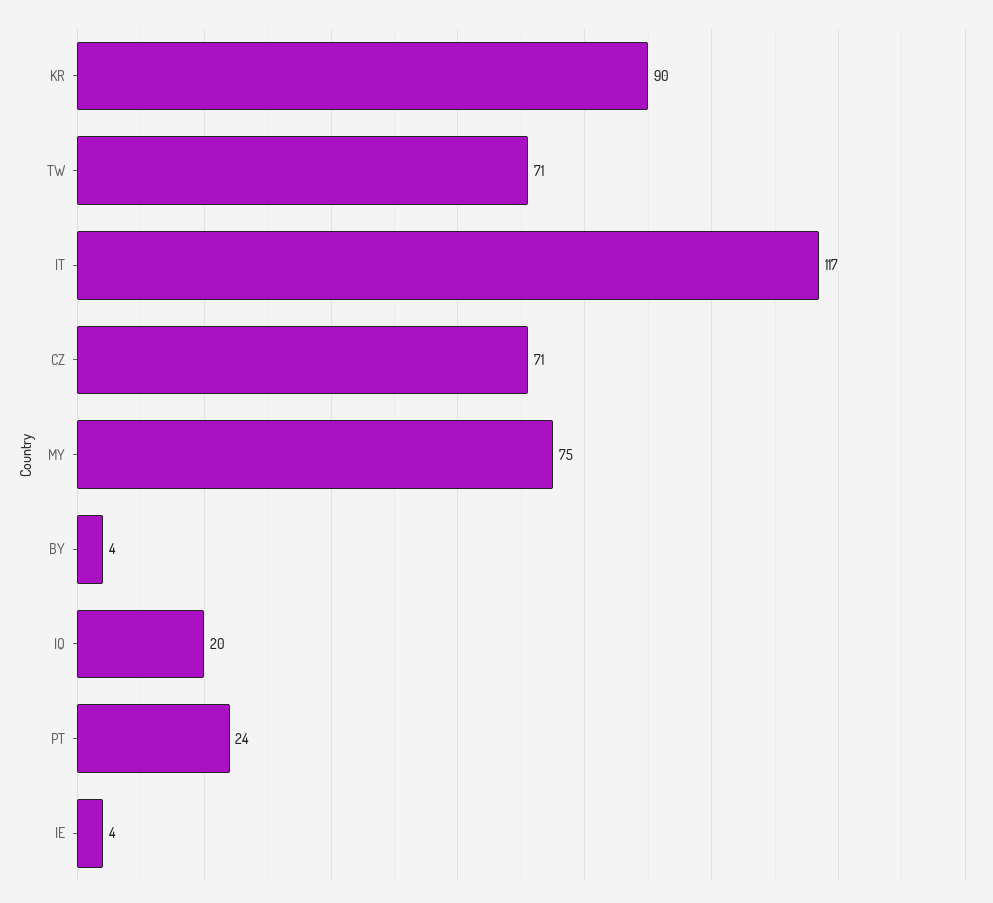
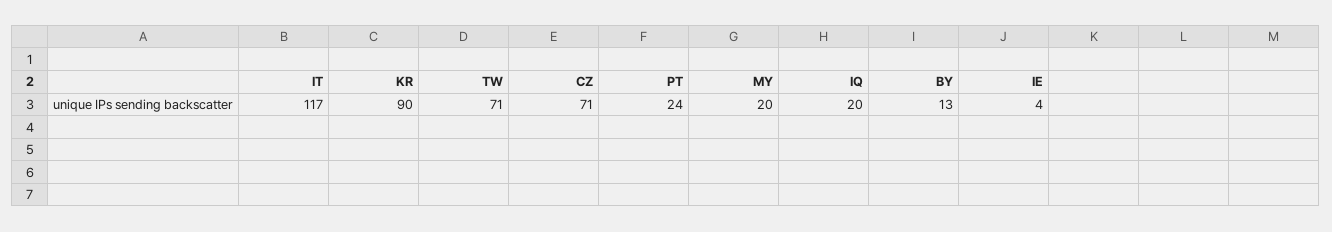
MY: 75 -> 20
BY: 4 -> 13

